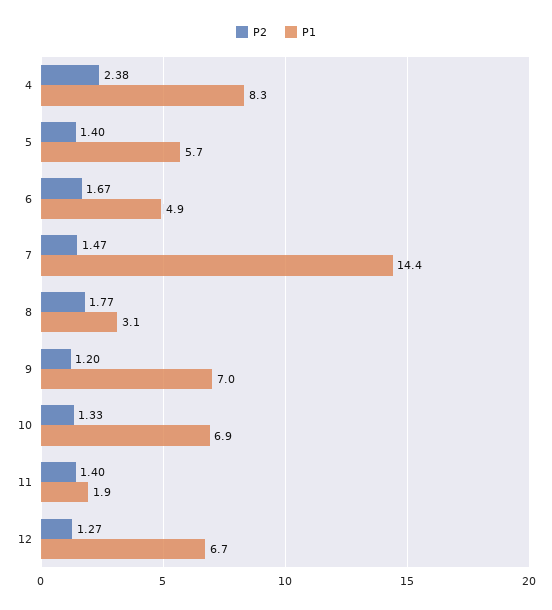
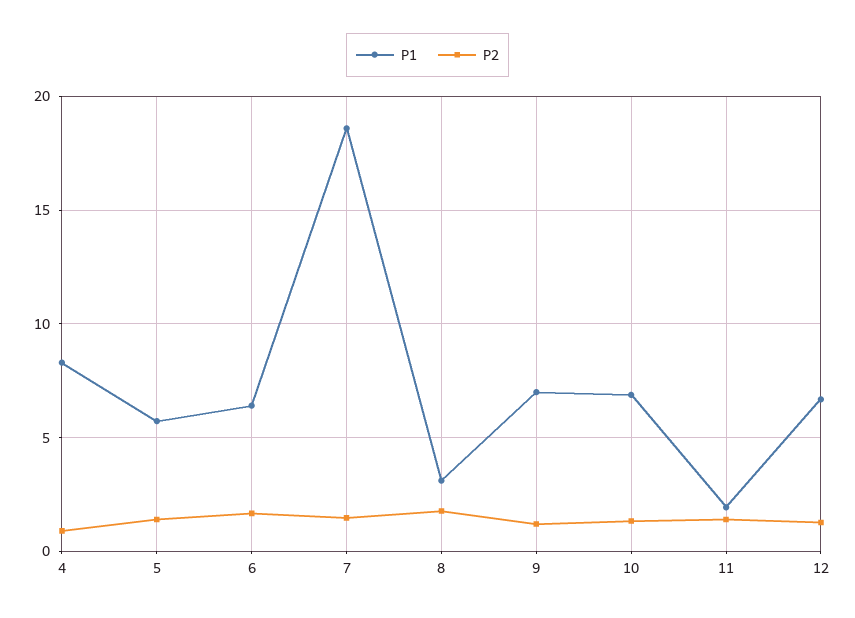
P2, 4: 2.38 -> 1
P1, 6: 4.9 -> 6.5
P1, 7: 14.4 -> 18.5

